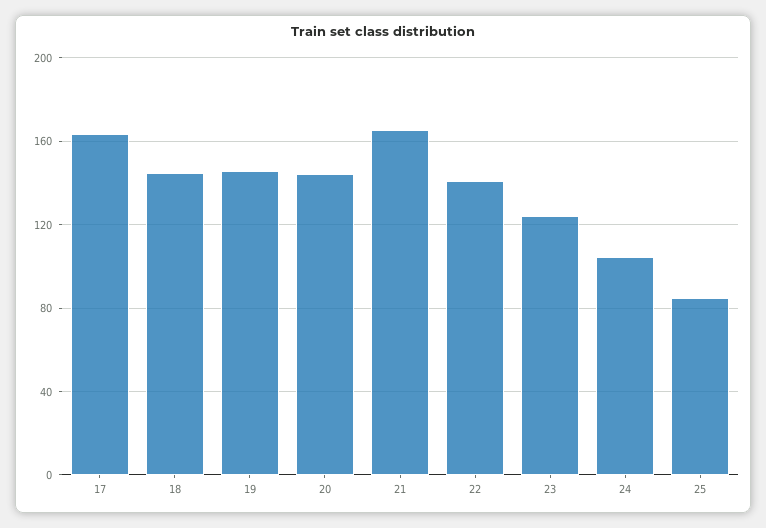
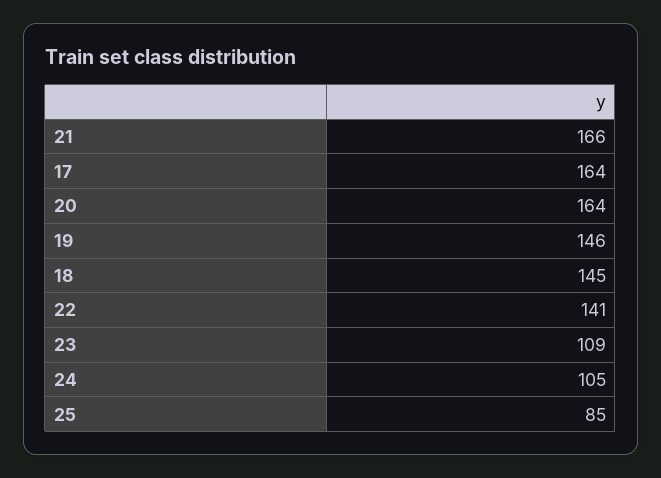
20: 145 -> 164
23: 125 -> 109

